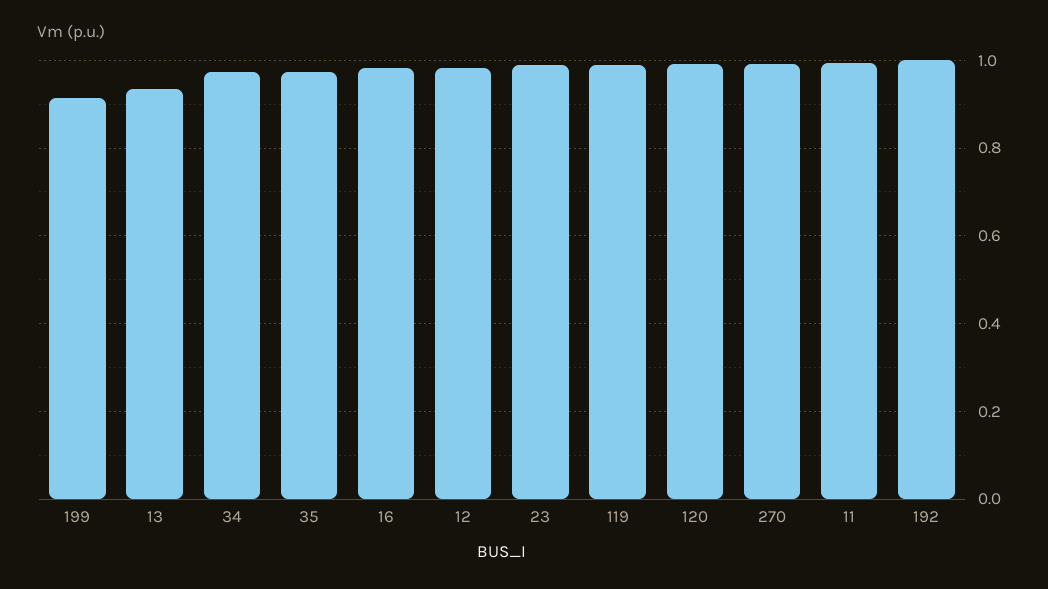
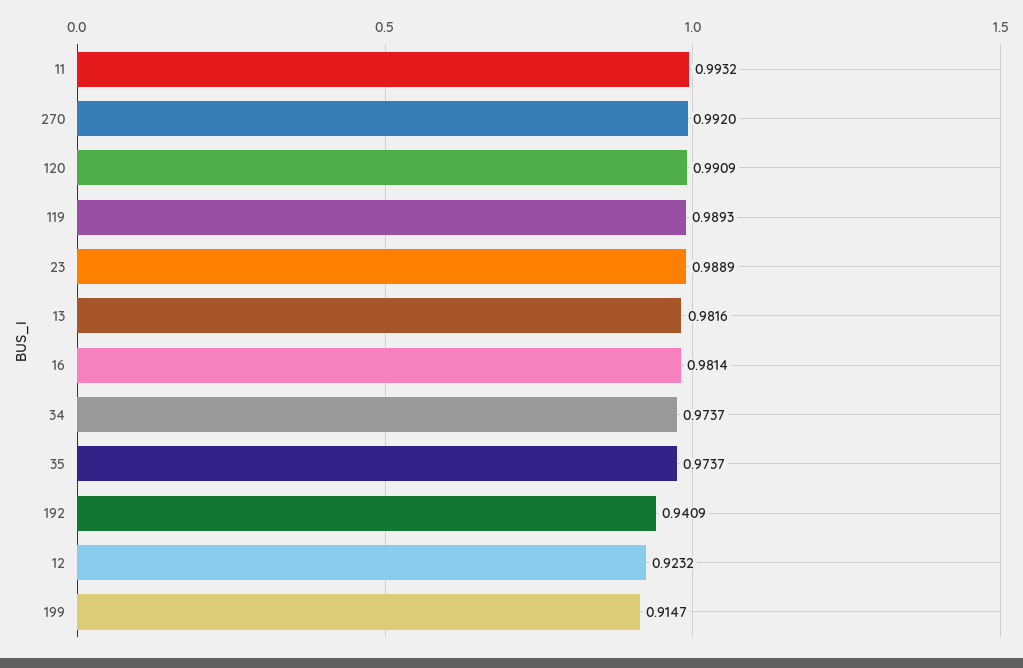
13: 0.94 -> 0.9816
12: 0.98 -> 0.9232
192: 1 -> 0.9409

